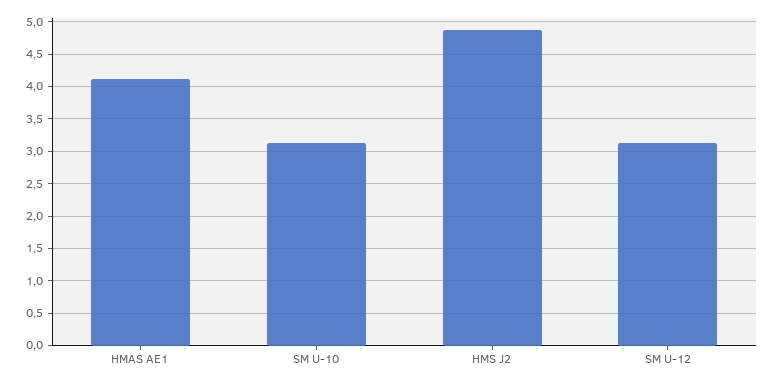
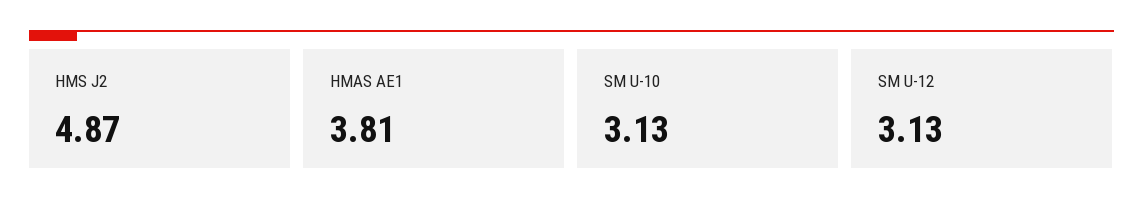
HMAS AE1: 4.1 -> 3.81

